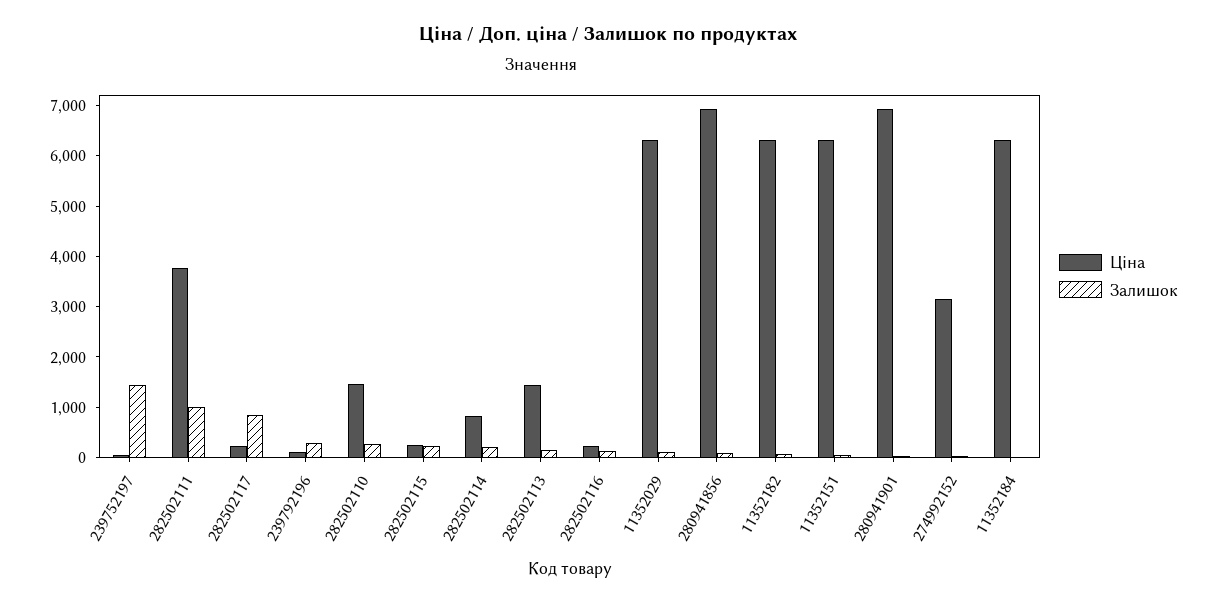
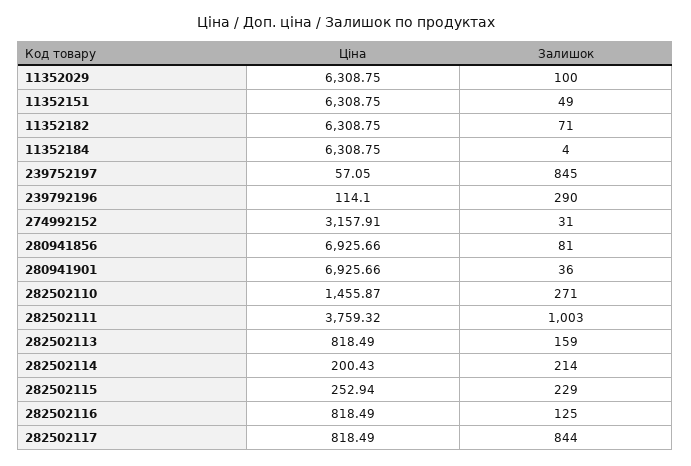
Залишок, 239752197: 1400 -> 845
Ціна, 282502117: 200 -> 818.49
Ціна, 282502114: 800 -> 200.43
Ціна, 282502113: 1400 -> 818.49
Ціна, 282502116: 200 -> 818.49

